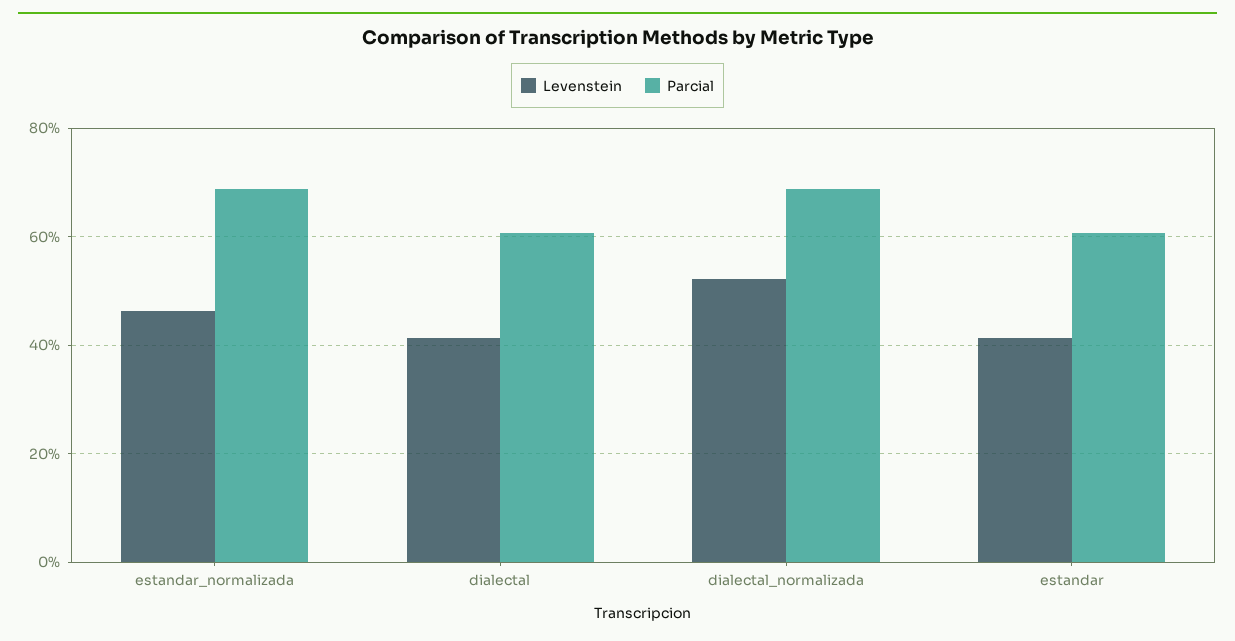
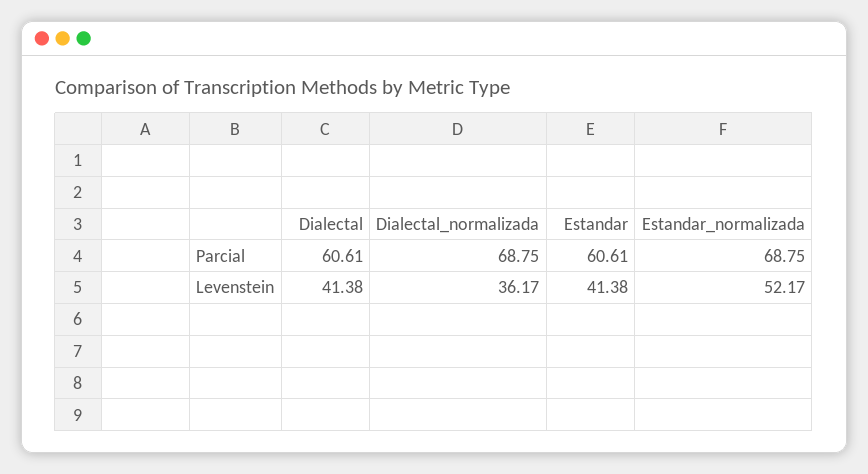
Levenstein, estandar_normalizada: 46 -> 52.17
Levenstein, dialectal_normalizada: 52 -> 36.17

